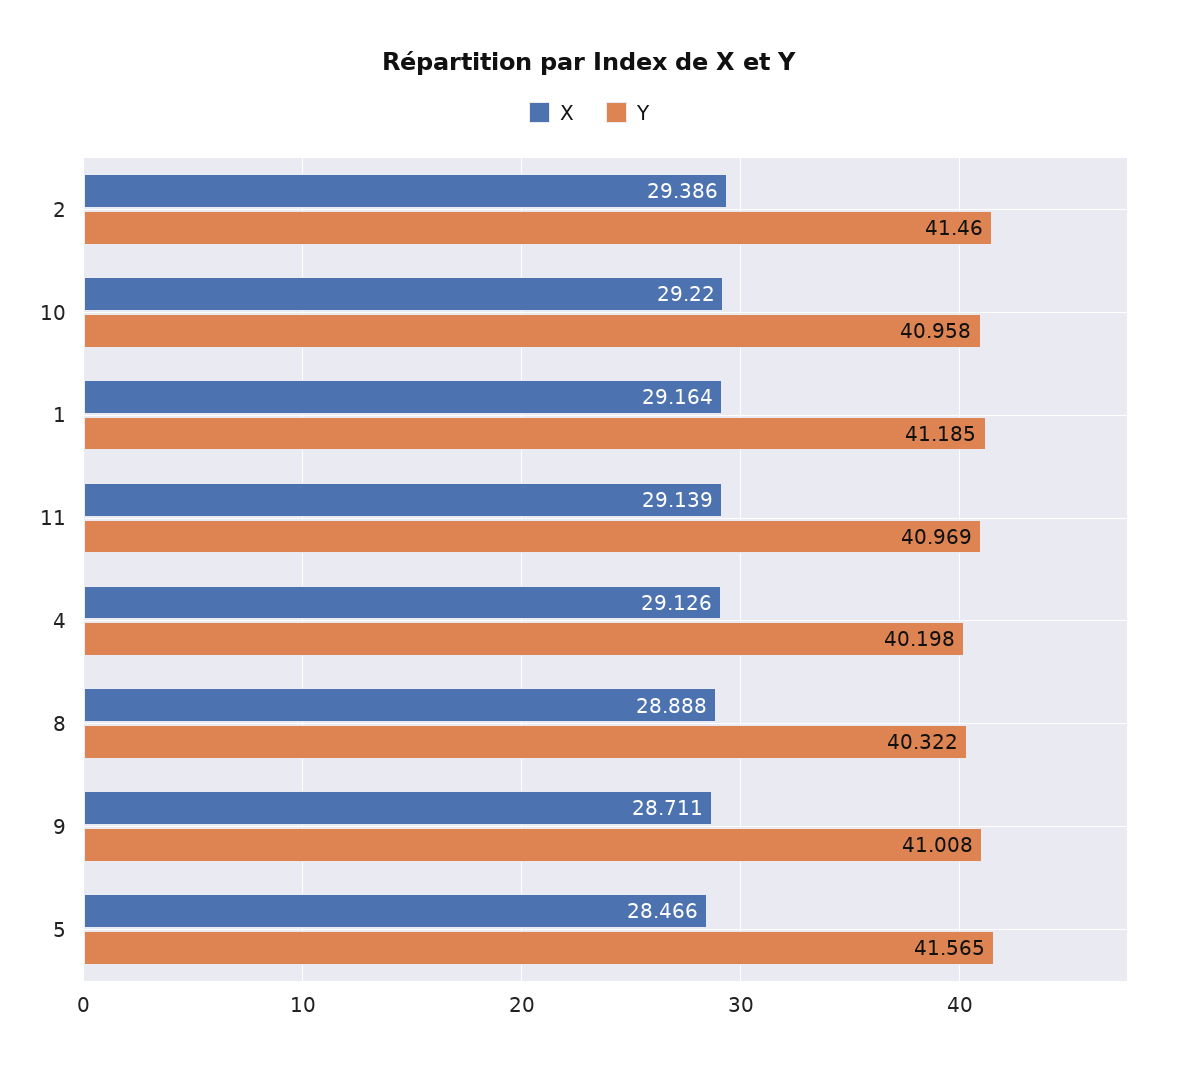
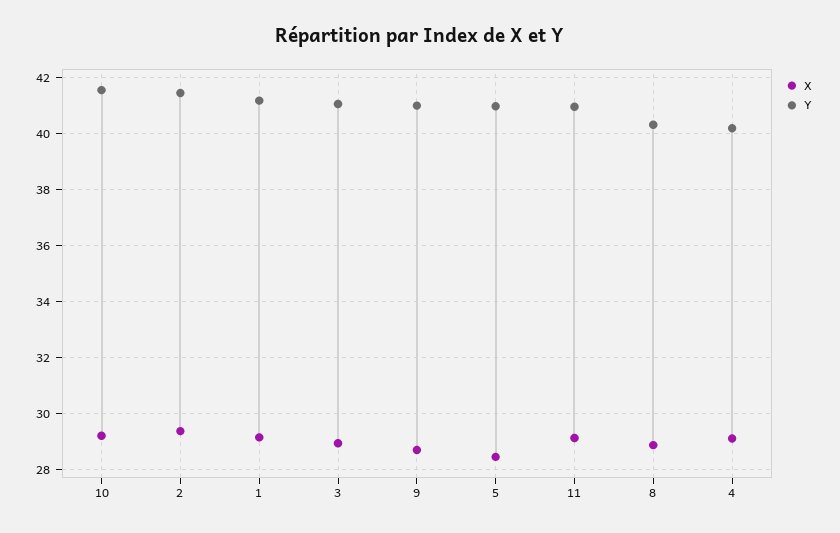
Y, 10: 40.958 -> 41.5
Y, 5: 41.565 -> 41
X, 3: none -> 29
Y, 3: none -> 41

